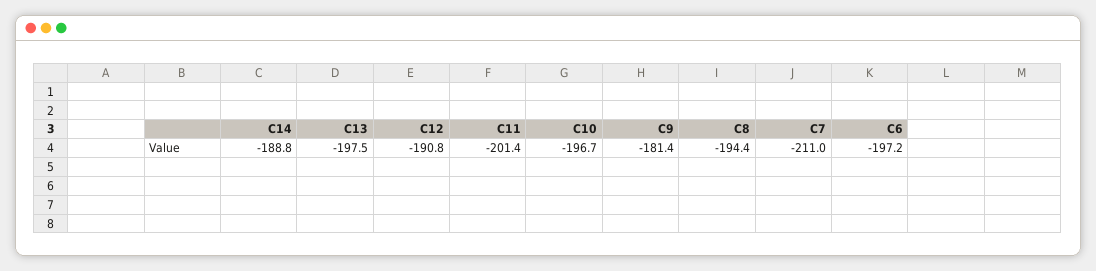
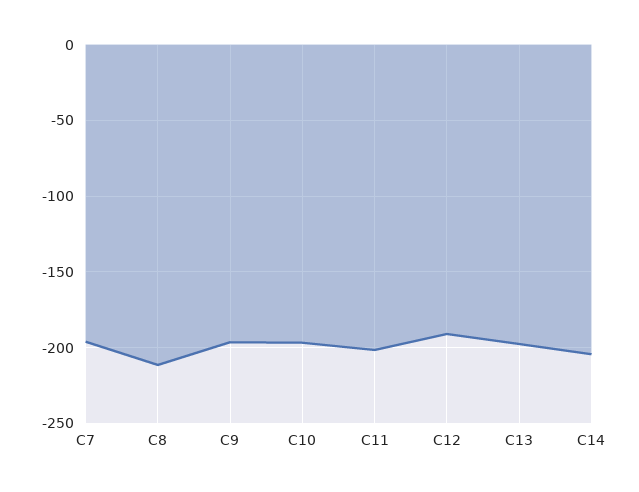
C14: -188.8 -> -205
C9: -181.4 -> -195
C8: -194.4 -> -210
C7: -211 -> -195
C6: -197.2 -> none

